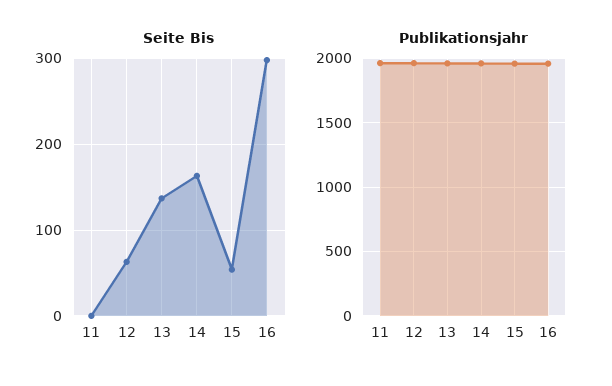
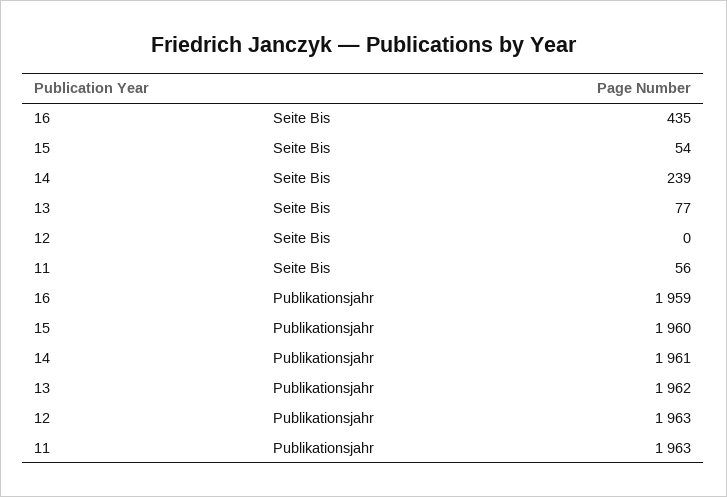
Seite Bis, 11: 0 -> 56
Seite Bis, 12: 60 -> 0
Seite Bis, 13: 140 -> 77
Seite Bis, 14: 160 -> 239
Seite Bis, 16: 300 -> 435

